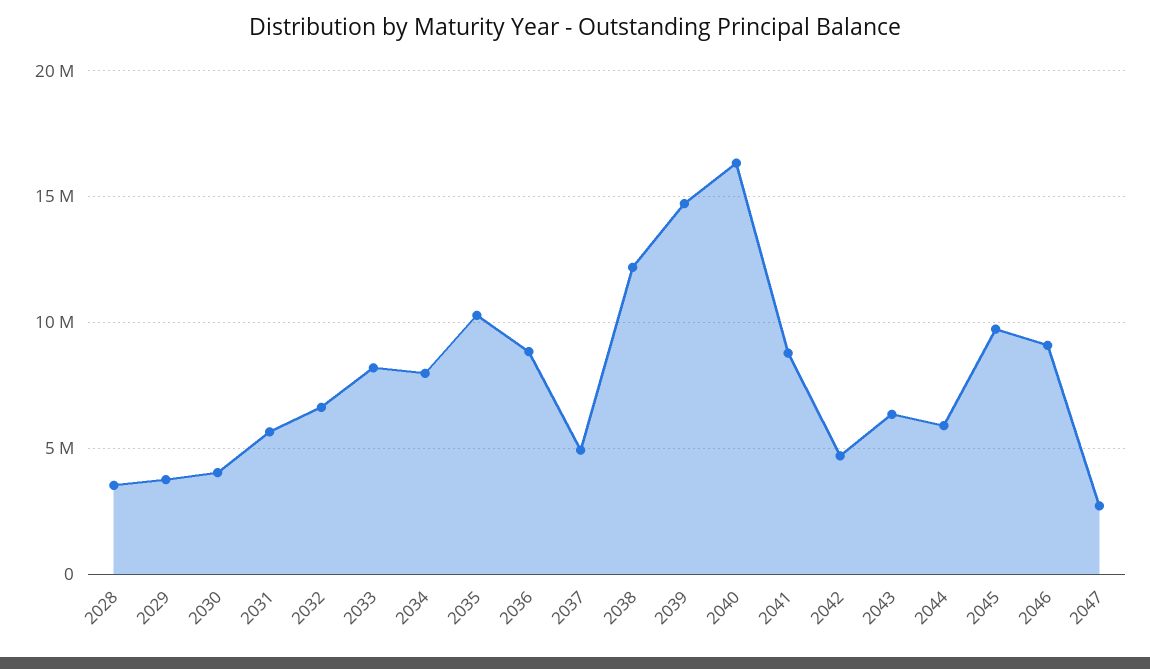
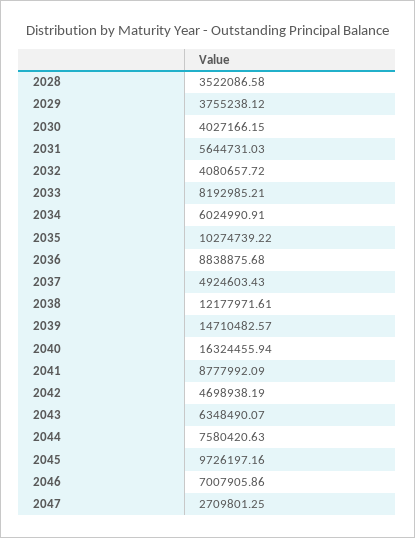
2032: 6500000 -> 4080657.72
2034: 8000000 -> 6024990.91
2044: 6000000 -> 7580420.63
2046: 9000000 -> 7007905.86

